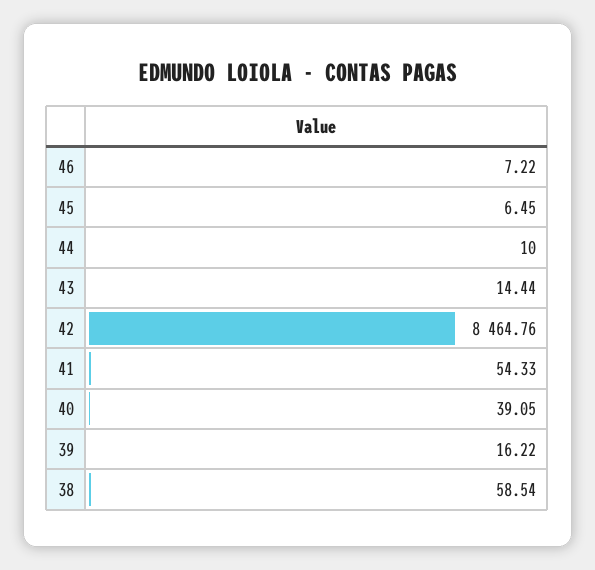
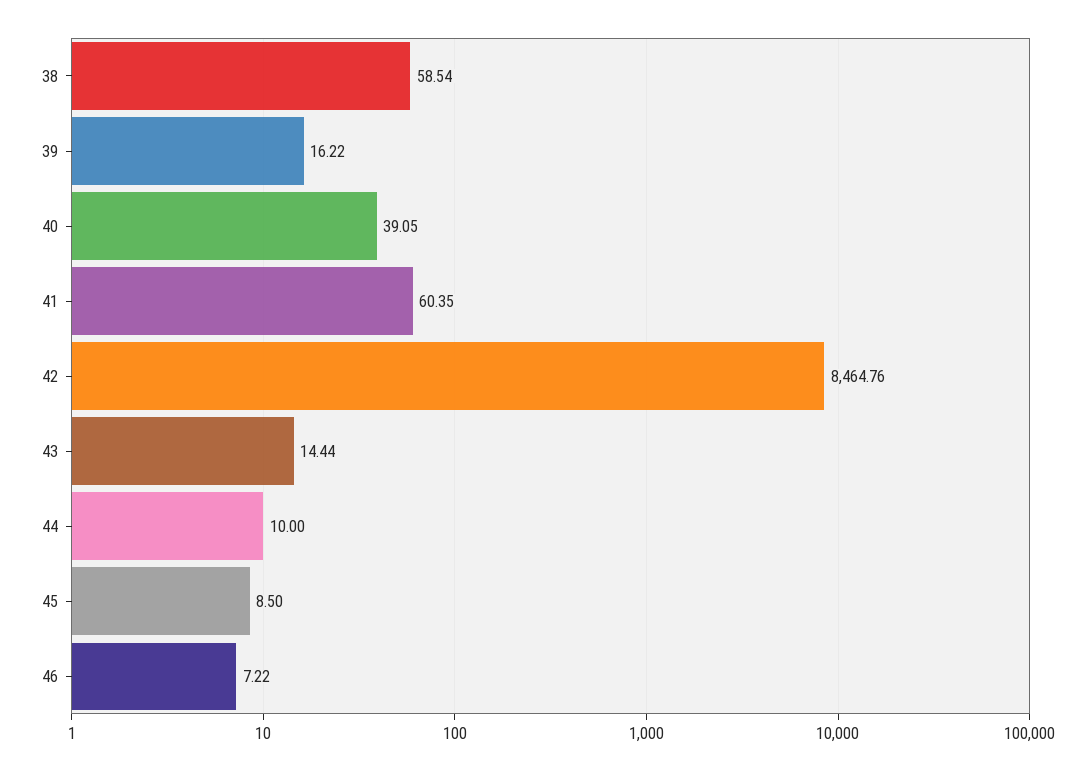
45: 6.45 -> 8.5
41: 54.33 -> 60.35

